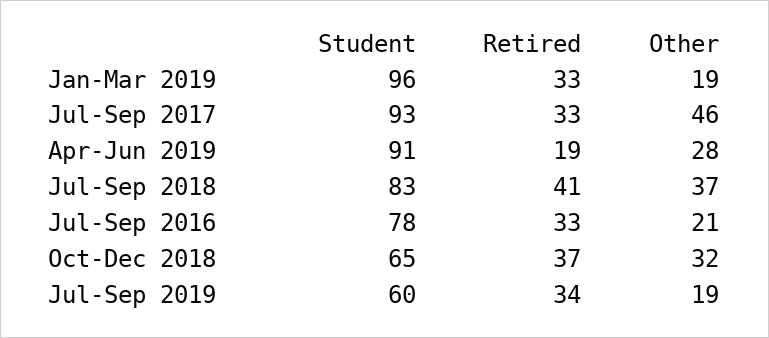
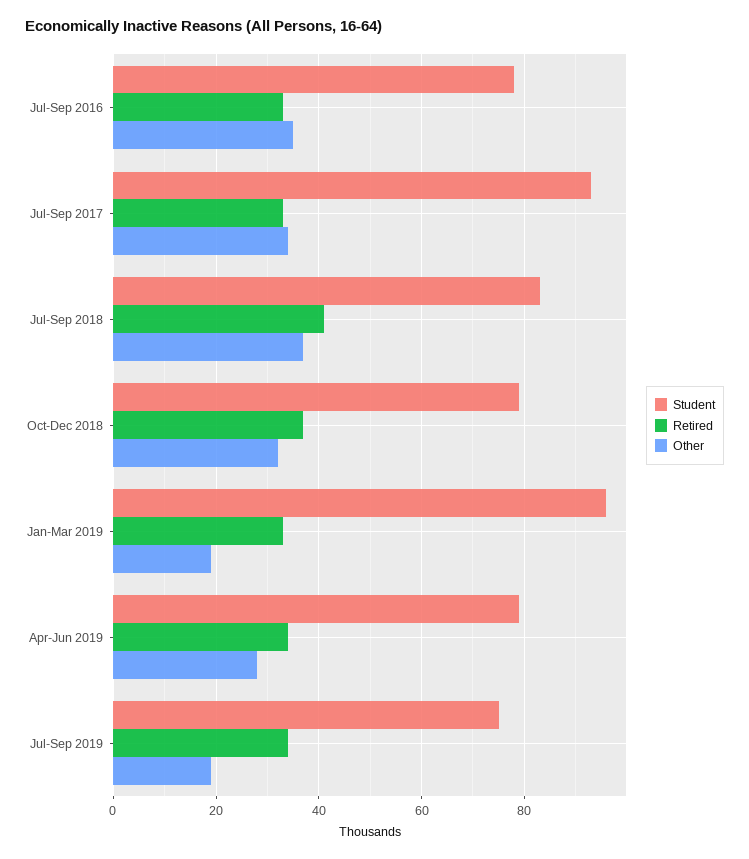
Other, Jul-Sep 2017: 46 -> 35
Student, Apr-Jun 2019: 91 -> 80
Retired, Apr-Jun 2019: 19 -> 35
Other, Jul-Sep 2016: 21 -> 35
Student, Oct-Dec 2018: 65 -> 80
Student, Jul-Sep 2019: 60 -> 75

